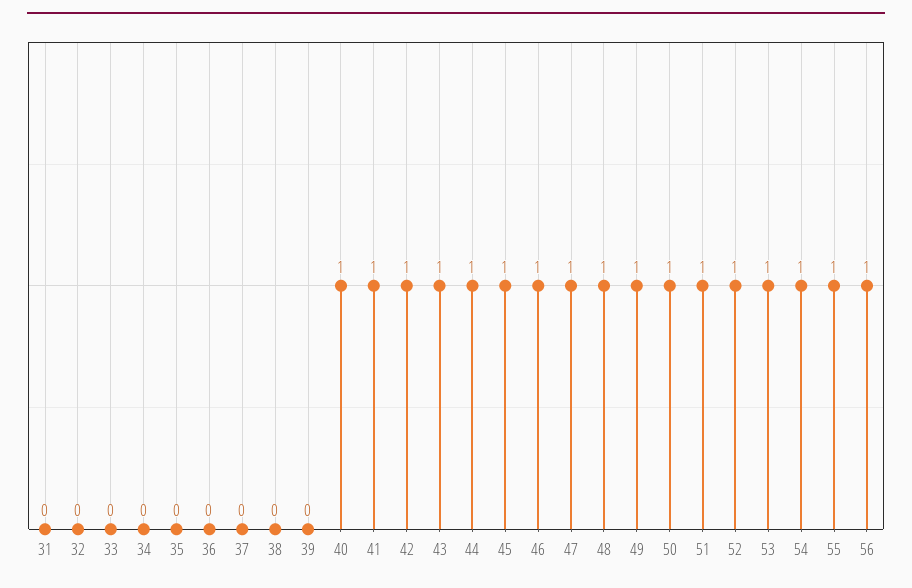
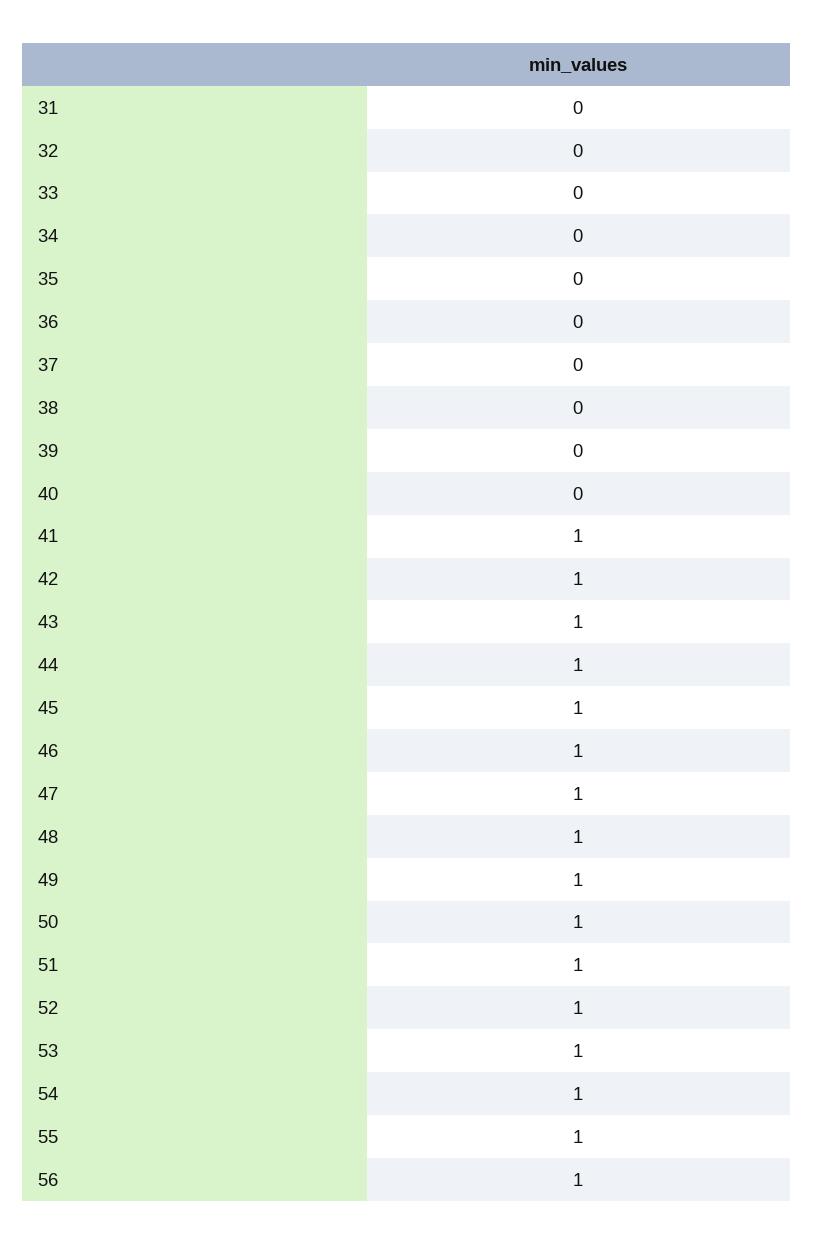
40: 1 -> 0

